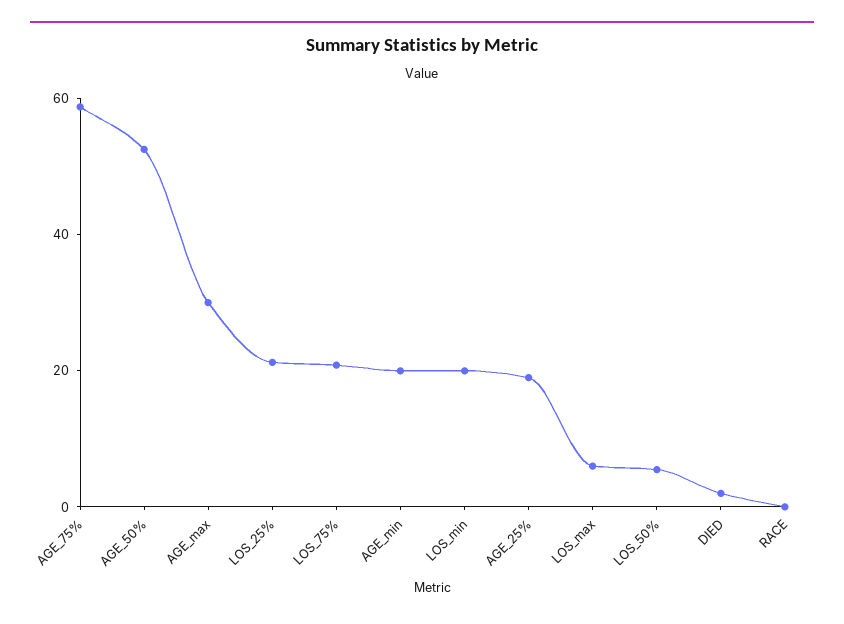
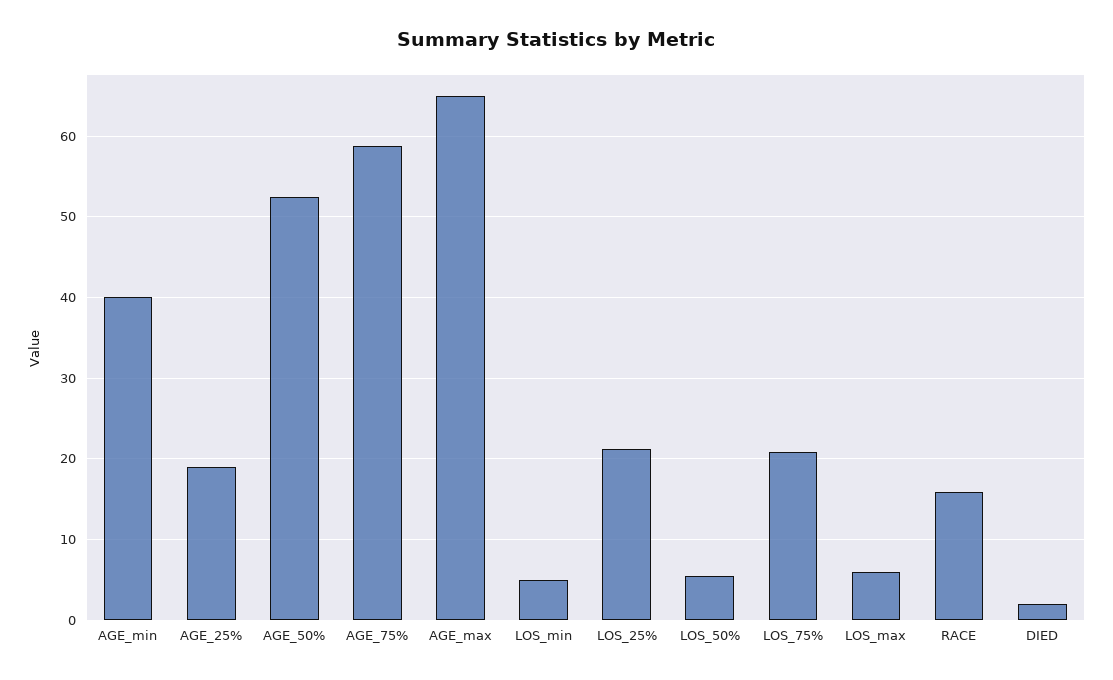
AGE_max: 30 -> 65
AGE_min: 20 -> 40
LOS_min: 20 -> 5
RACE: 0 -> 16

